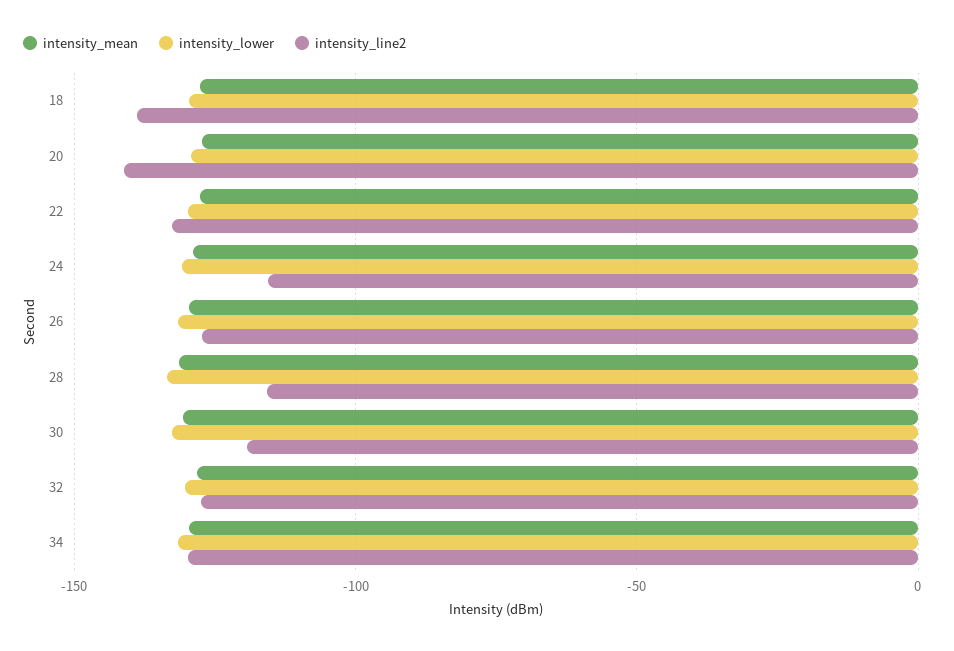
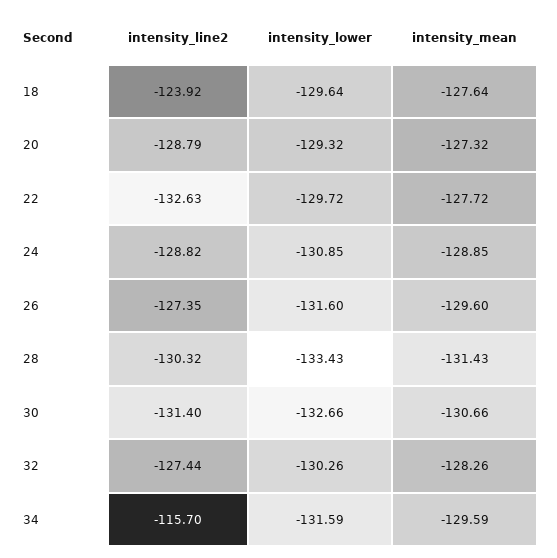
intensity_line2, 18: -140 -> -123.92
intensity_line2, 20: -140 -> -128.79
intensity_line2, 24: -115 -> -128.82
intensity_line2, 28: -115 -> -130.32
intensity_line2, 30: -120 -> -131.4
intensity_line2, 34: -130 -> -115.7

